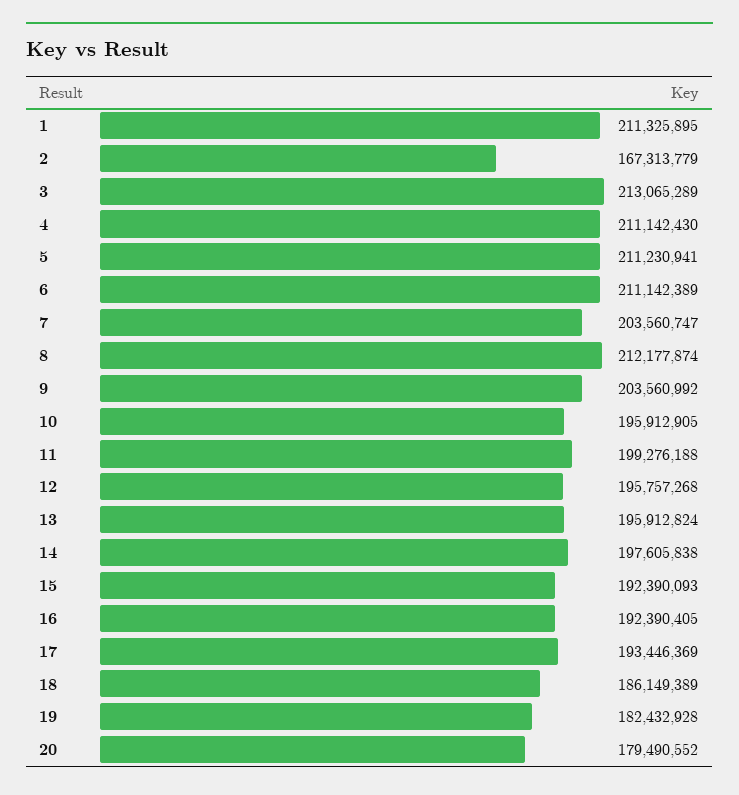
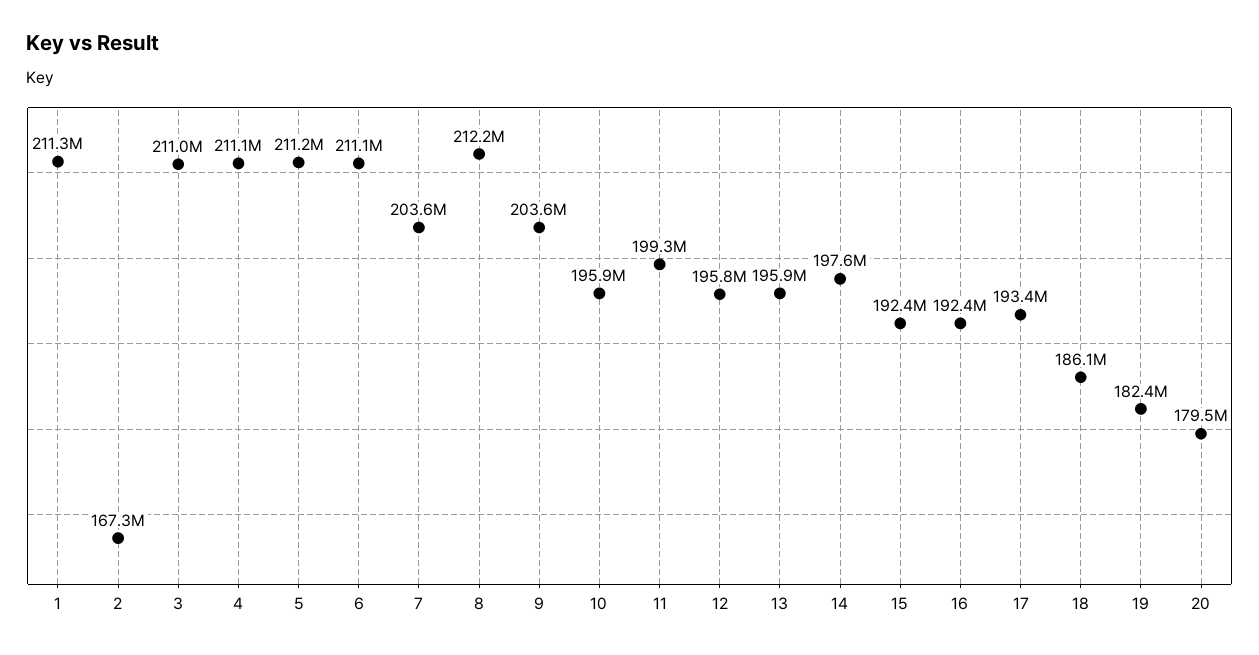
3: 213065289 -> 211000000

